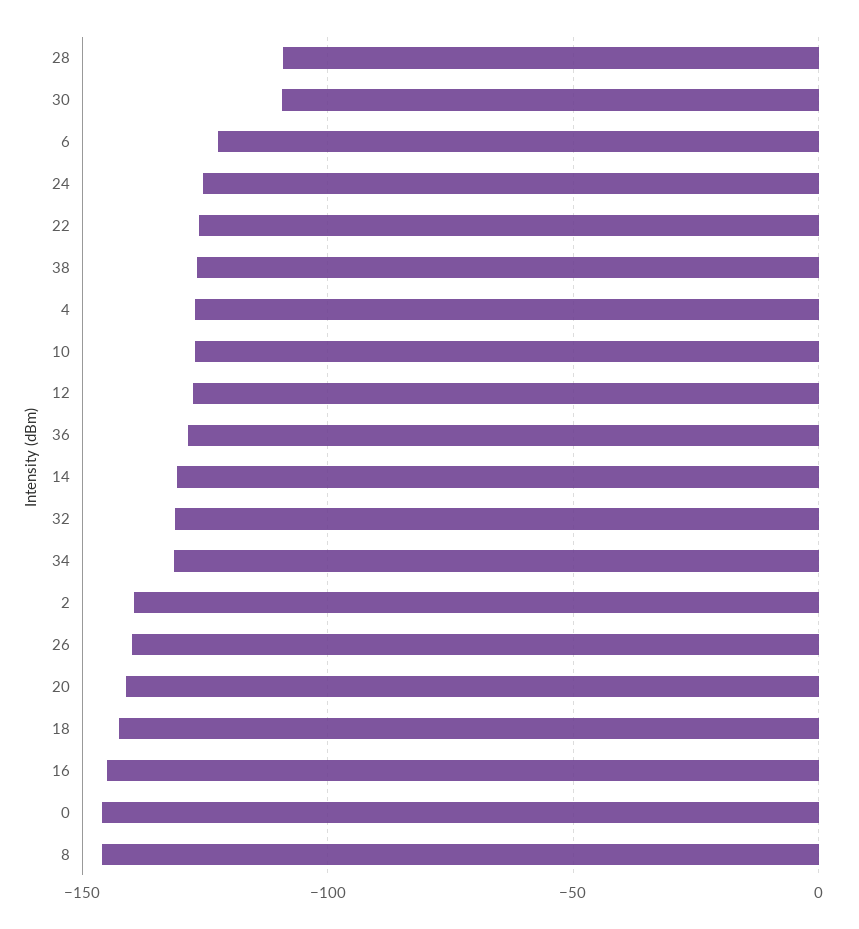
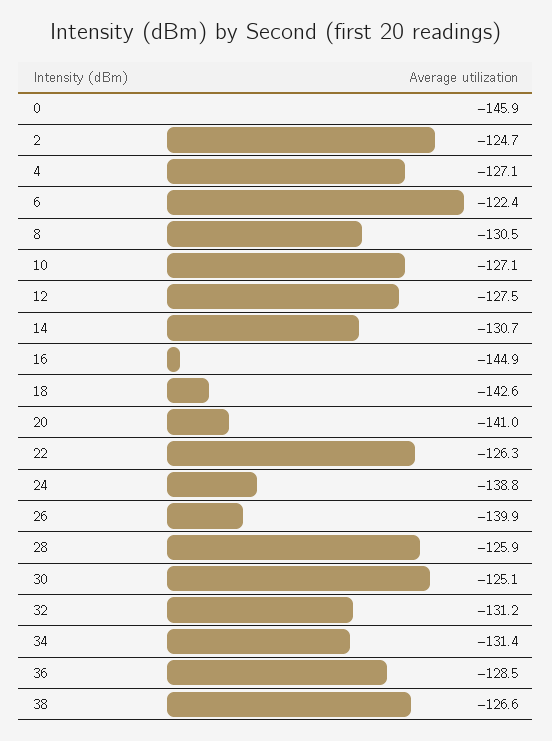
28: -110 -> -125.9
30: -110 -> -125.1
24: -125 -> -138.8
2: -140 -> -124.7
8: -145 -> -130.5

